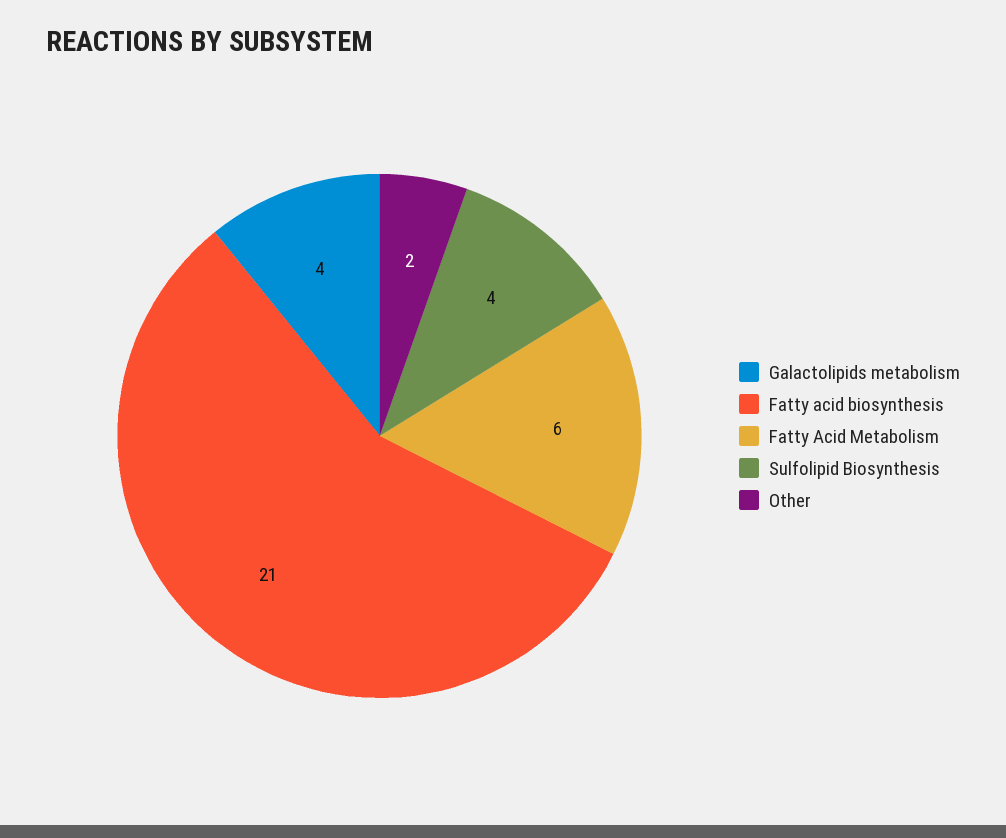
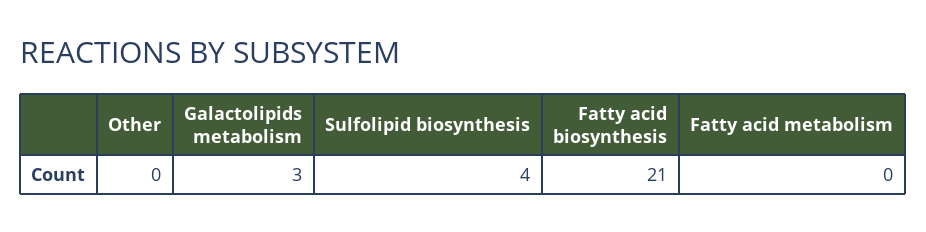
Galactolipids metabolism: 4 -> 3
Fatty Acid Metabolism: 6 -> 0
Other: 2 -> 0

